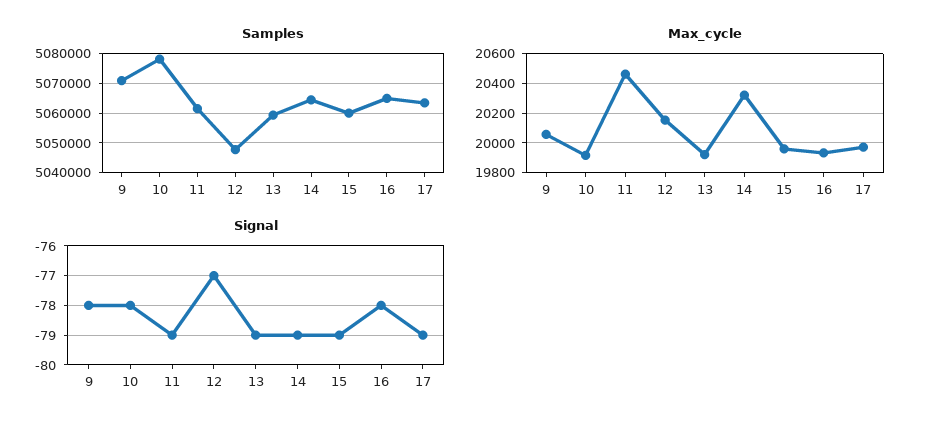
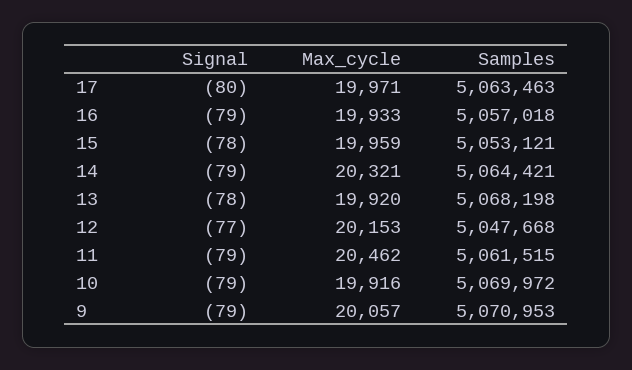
Samples, 10: 5077500 -> 5069972
Samples, 13: 5060000 -> 5068198
Samples, 15: 5060000 -> 5053121
Samples, 16: 5065000 -> 5057018
Signal, 9: -78 -> -79
Signal, 10: -78 -> -79
Signal, 13: -79 -> -78
Signal, 15: -79 -> -78
Signal, 16: -78 -> -79
Signal, 17: -79 -> -80

